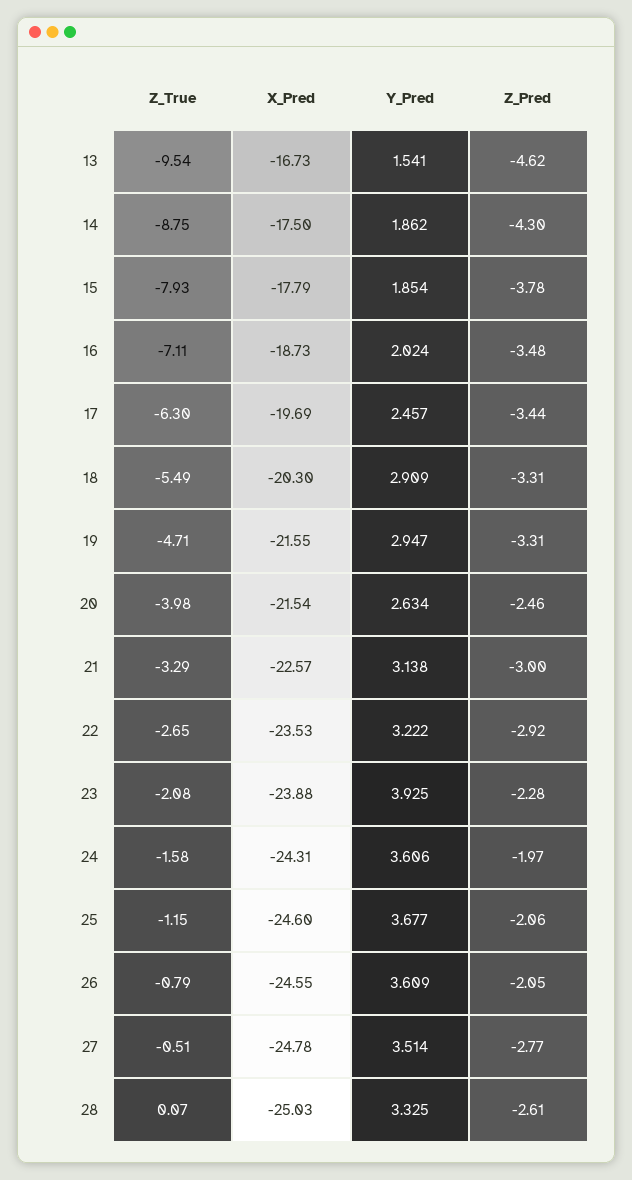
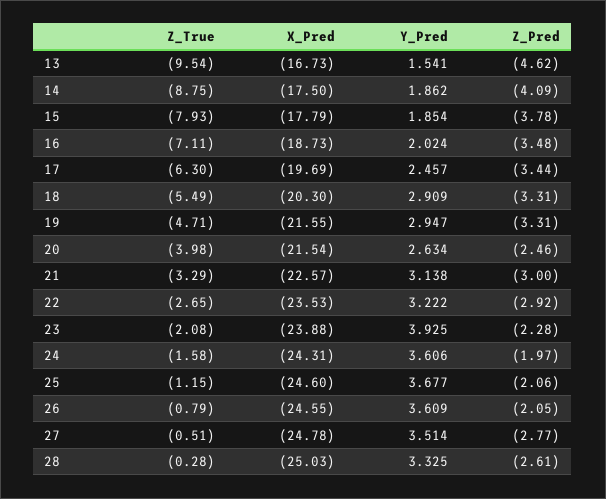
Z_Pred, 14: -4.3 -> -4.09
Z_True, 28: 0.07 -> -0.28

